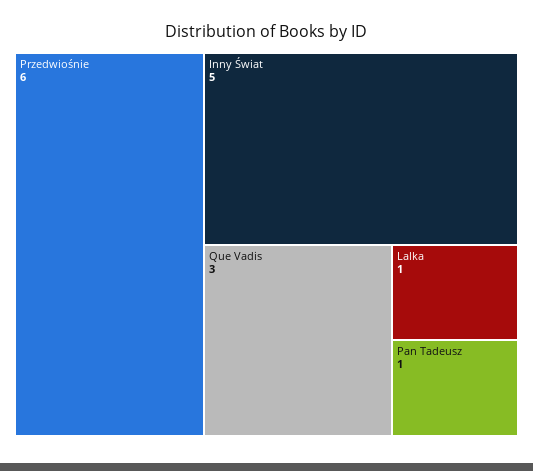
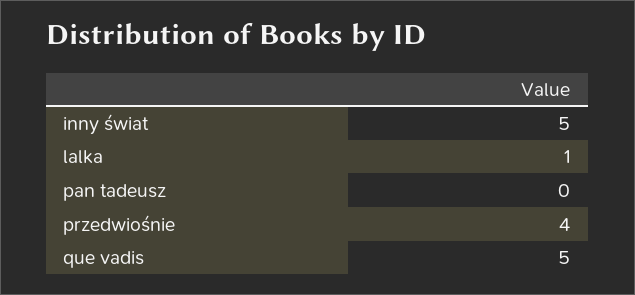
Przedwiośnie: 6 -> 4
Que Vadis: 3 -> 5
Pan Tadeusz: 1 -> 0

